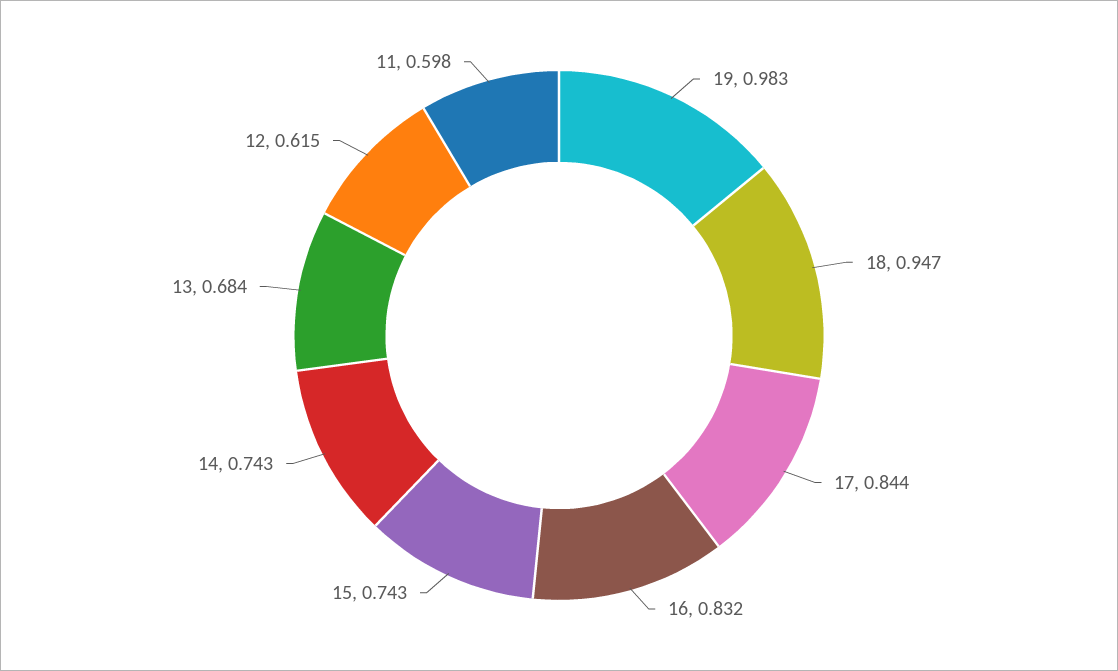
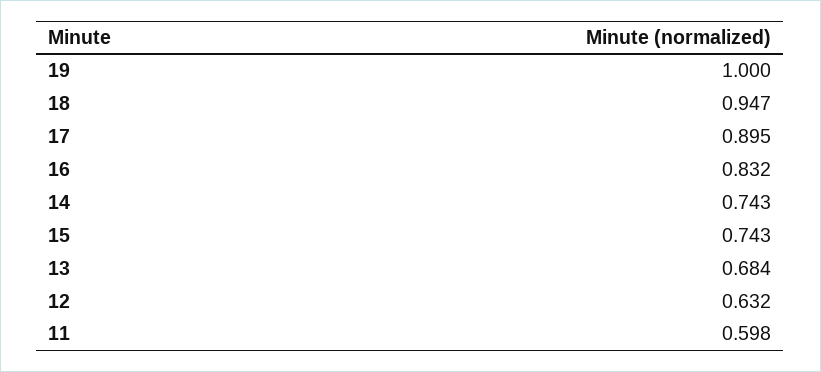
19: 0.983 -> 1
17: 0.844 -> 0.895
12: 0.615 -> 0.632

